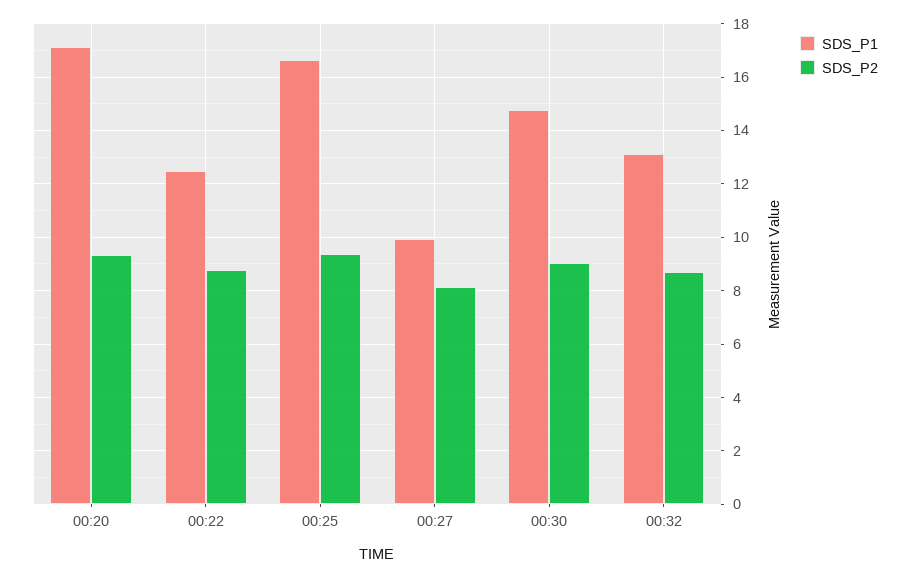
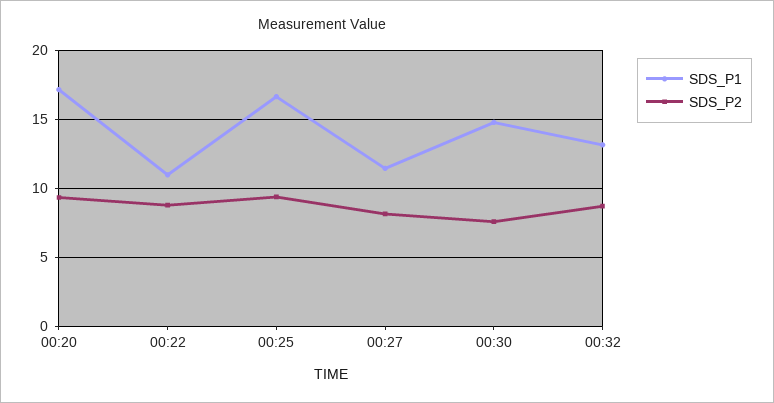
SDS_P1, 00:22: 12.5 -> 11
SDS_P1, 00:27: 10 -> 11.5
SDS_P2, 00:30: 9 -> 7.5

